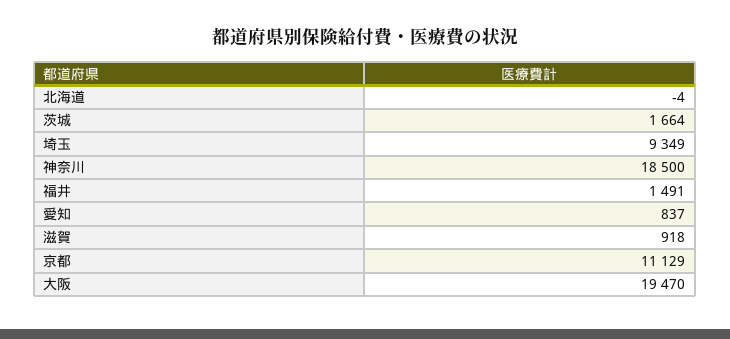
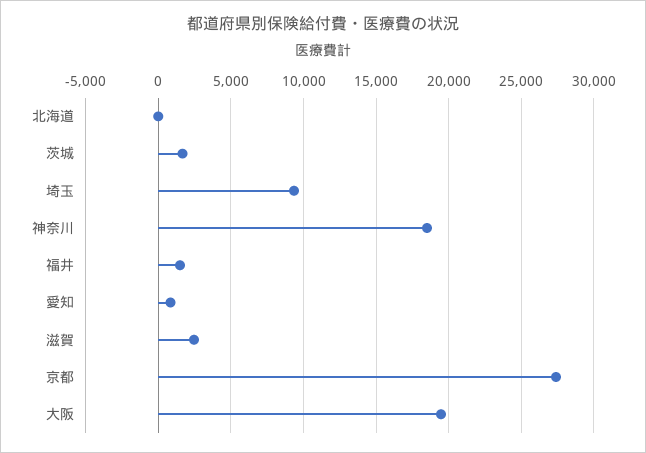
滋賀: 918 -> 2500
京都: 11129 -> 27500

